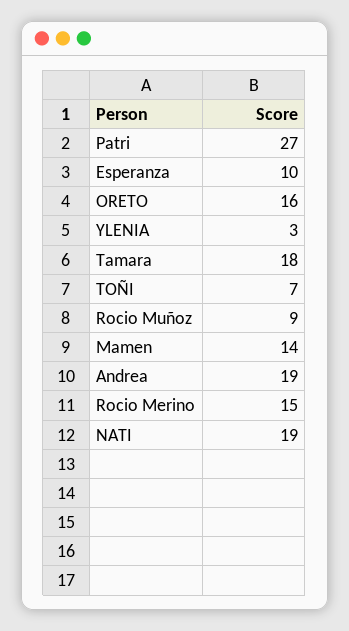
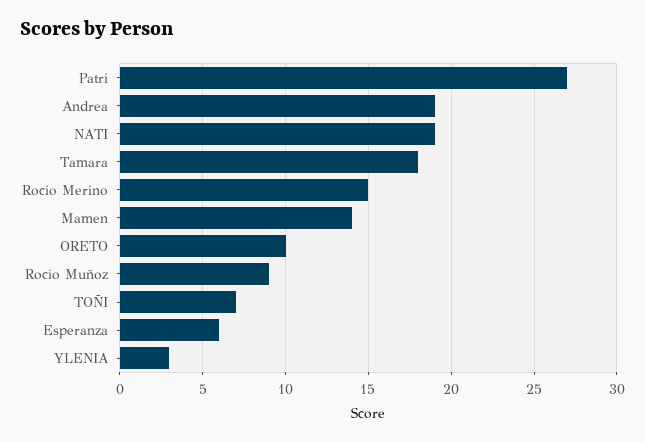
Esperanza: 10 -> 6
ORETO: 16 -> 10

